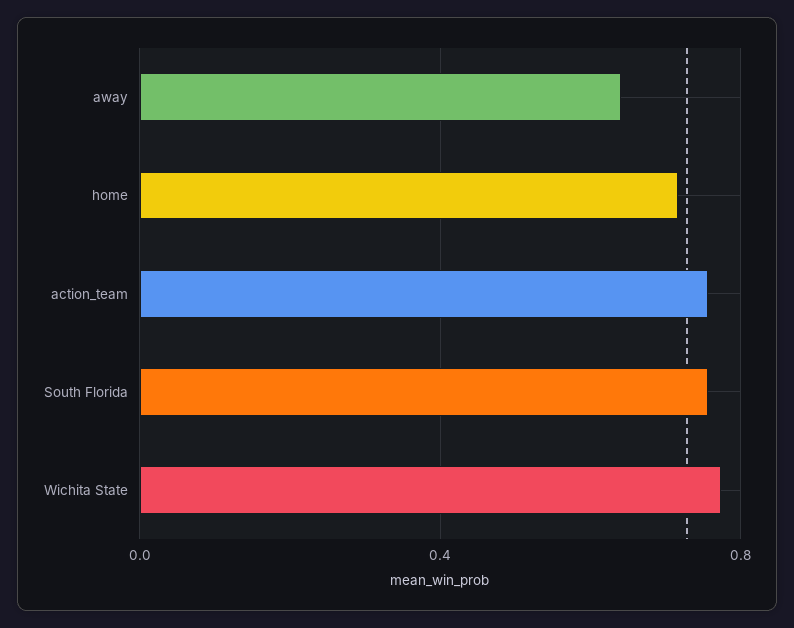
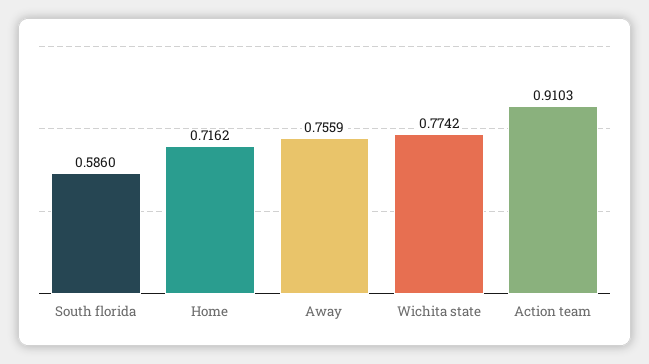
away: 0.65 -> 0.7559
action_team: 0.75 -> 0.9103
South Florida: 0.75 -> 0.586

